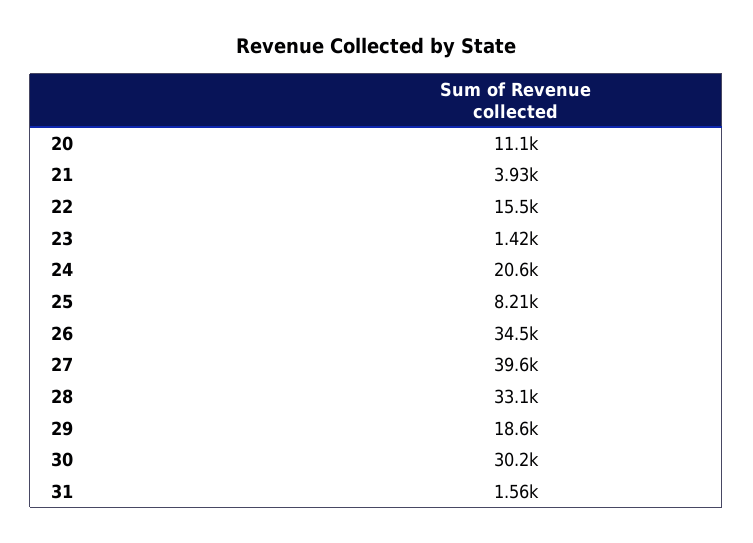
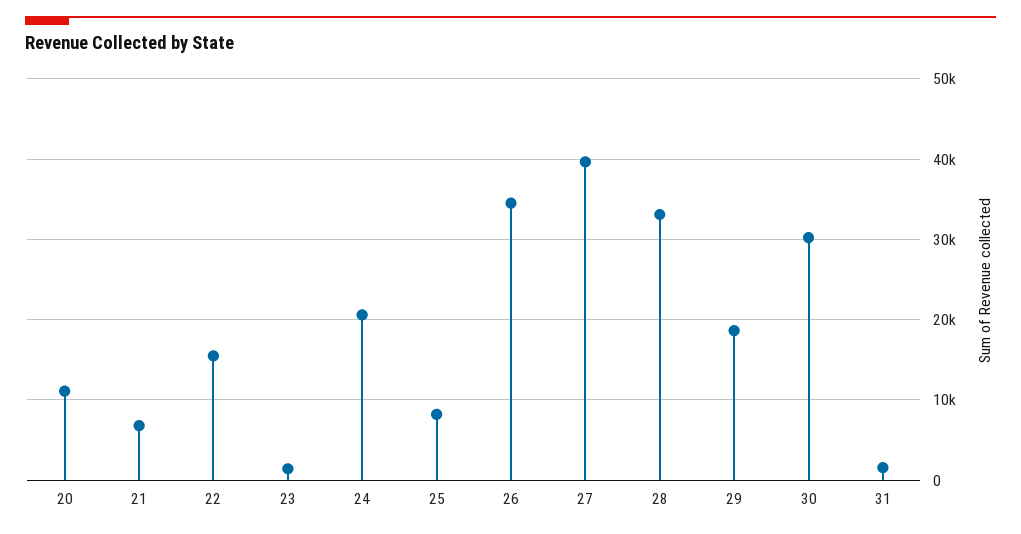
21: 3930 -> 7000

